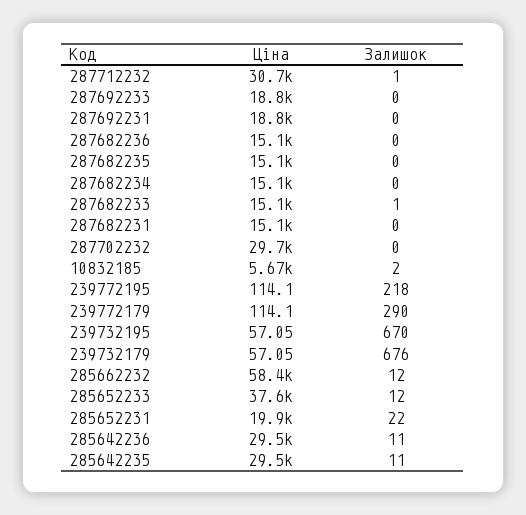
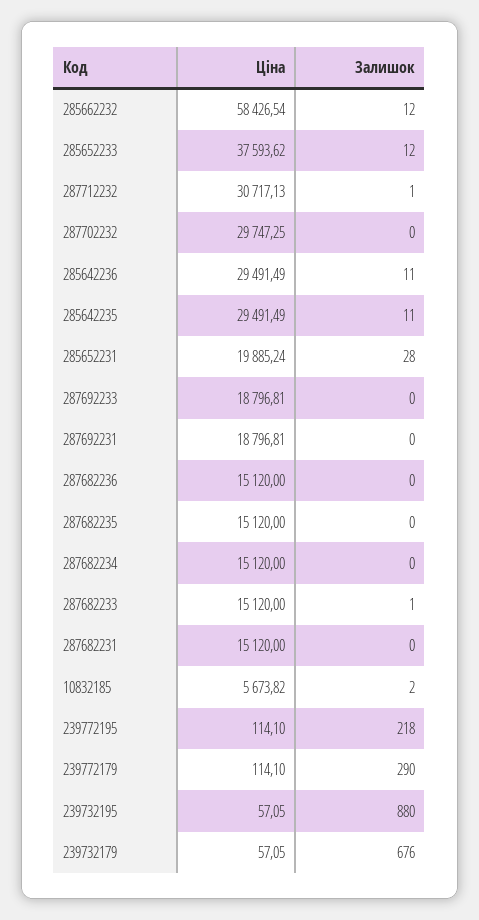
Залишок, 239732195: 670 -> 880
Залишок, 285652231: 22 -> 28

